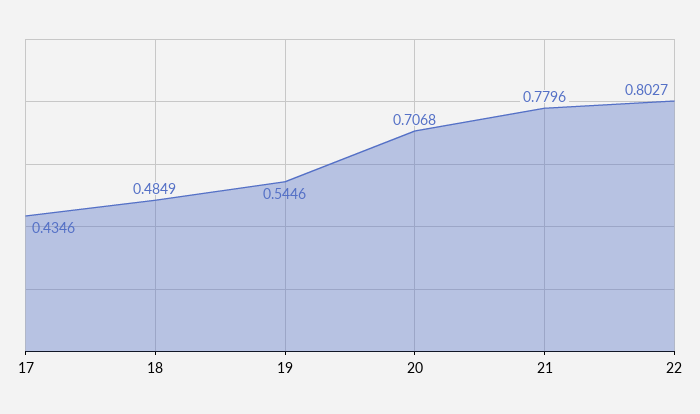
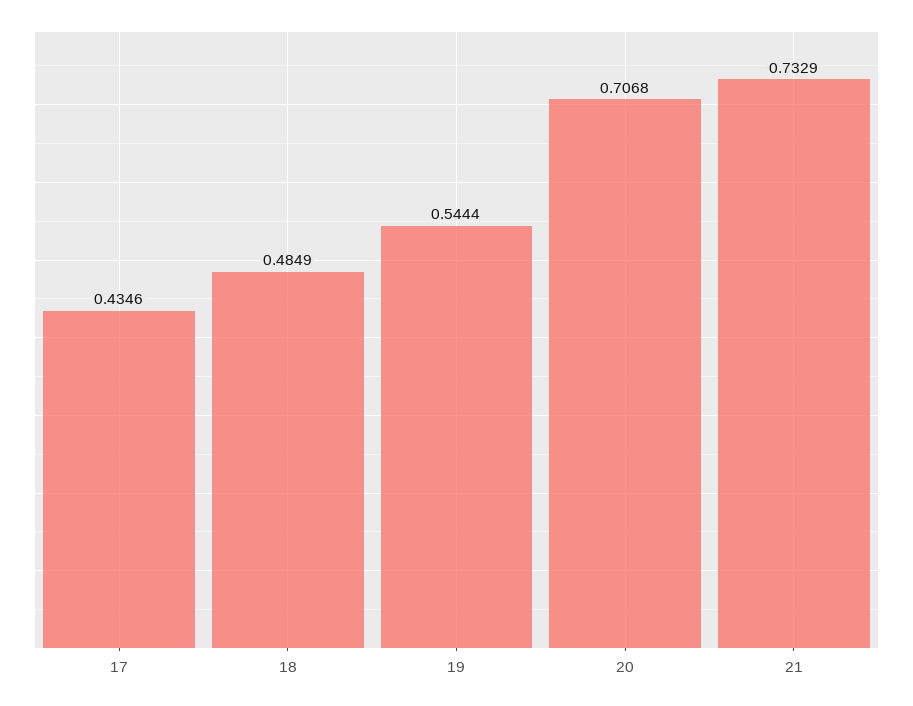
19: 0.5446 -> 0.5444
21: 0.7796 -> 0.7329
22: 0.8027 -> none

